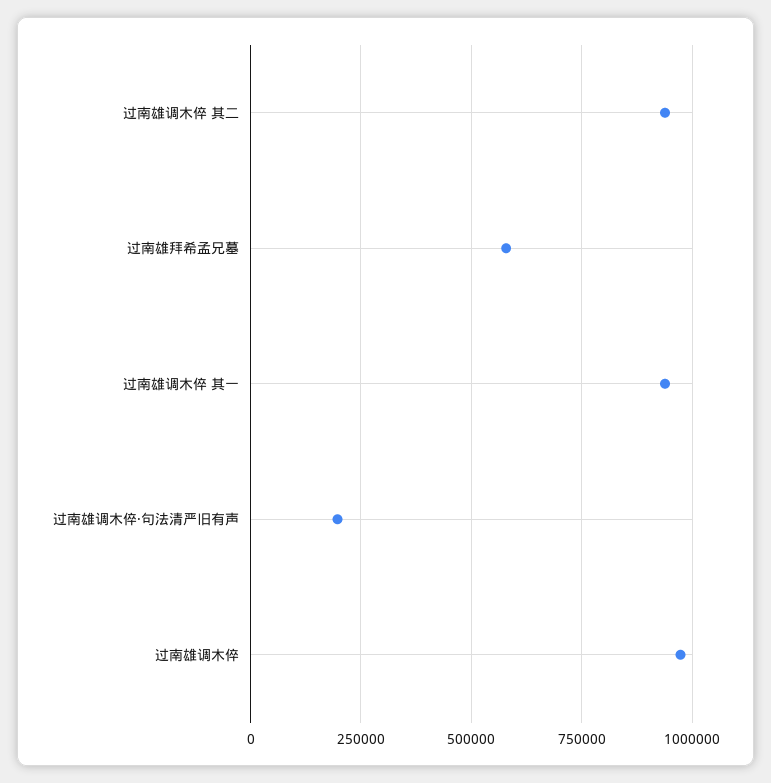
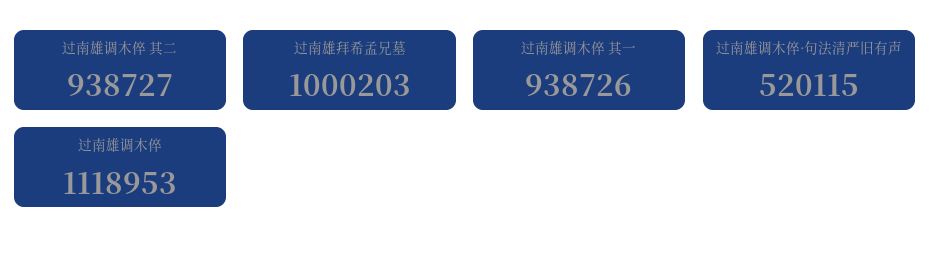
过南雄拜希孟兄墓: 575000 -> 1000203
过南雄调木倅·句法清严旧有声: 200000 -> 520115
过南雄调木倅: 975000 -> 1118953

